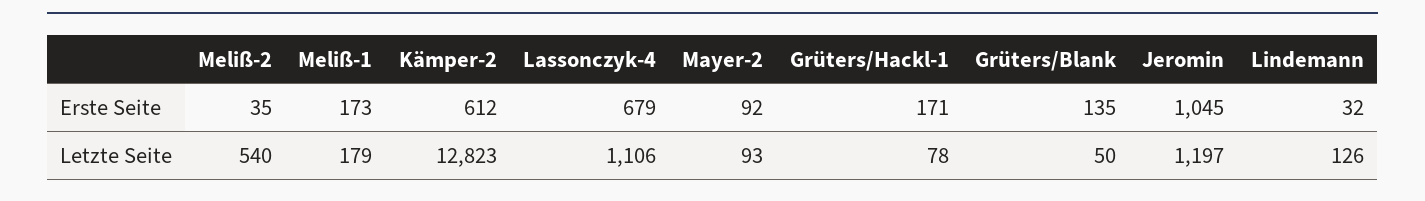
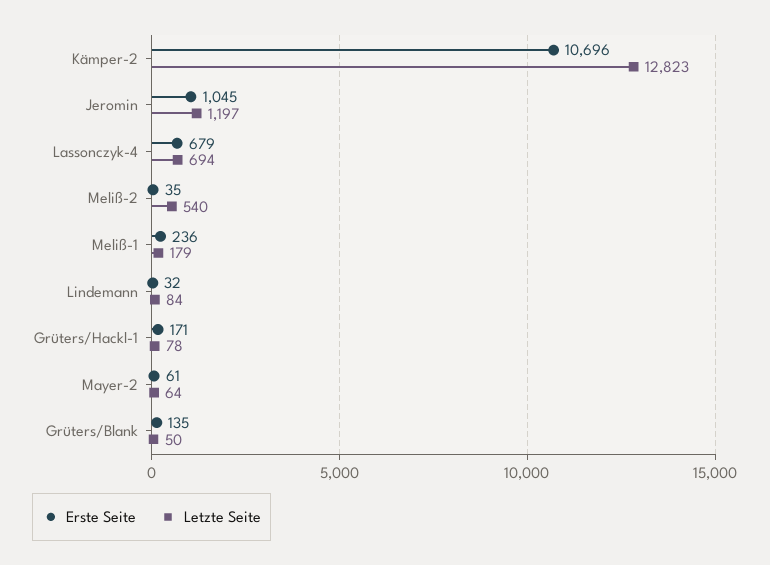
Erste Seite, Meliß-1: 173 -> 236
Erste Seite, Kämper-2: 612 -> 10696
Erste Seite, Mayer-2: 92 -> 61
Letzte Seite, Lassonczyk-4: 1106 -> 694
Letzte Seite, Mayer-2: 93 -> 64
Letzte Seite, Lindemann: 126 -> 84

